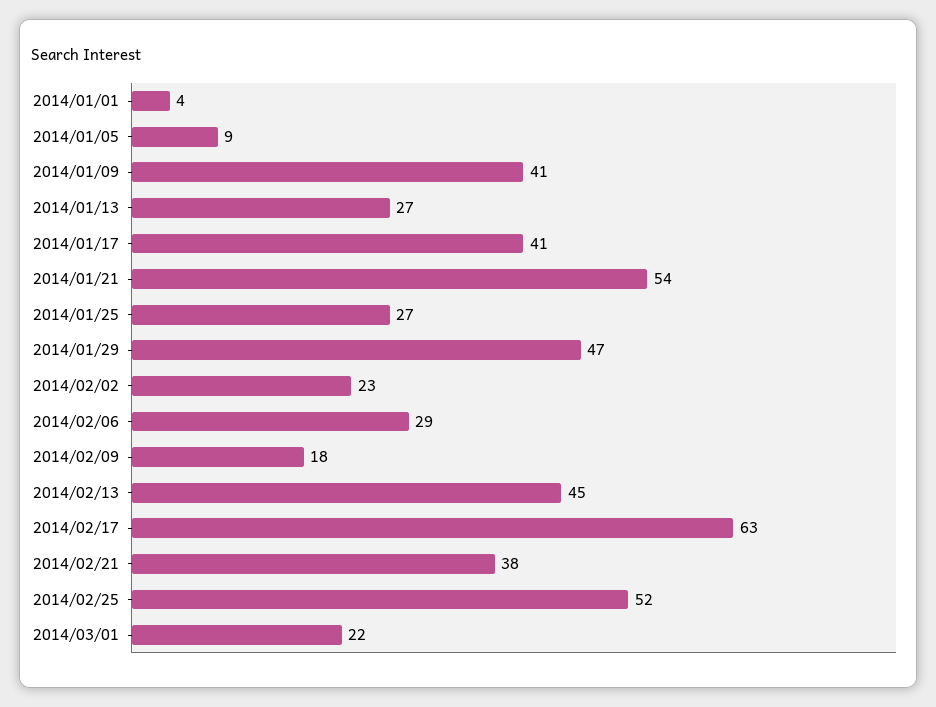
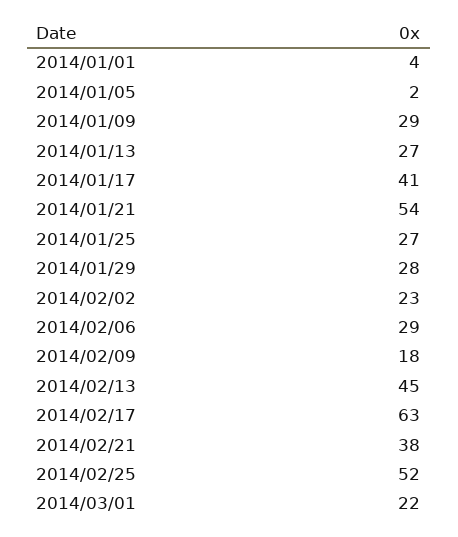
2014/01/05: 9 -> 2
2014/01/09: 41 -> 29
2014/01/29: 47 -> 28

